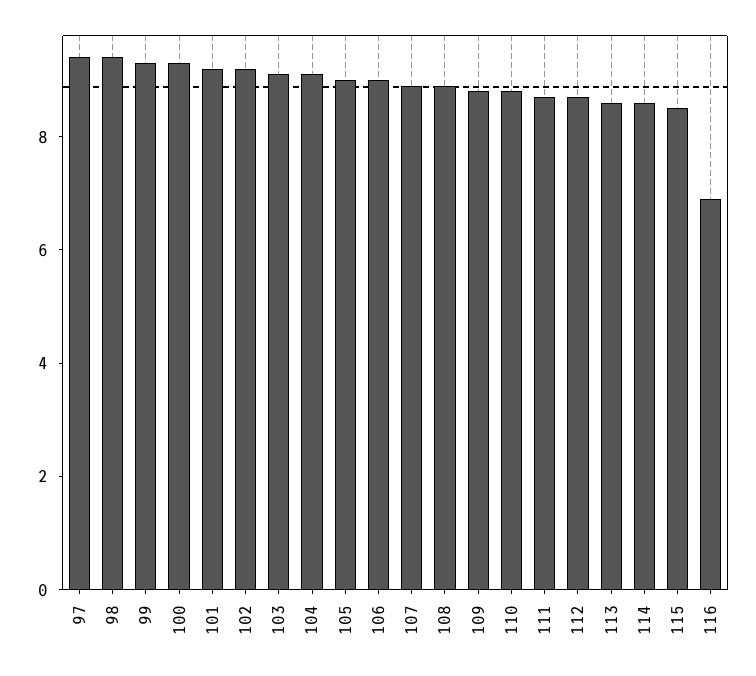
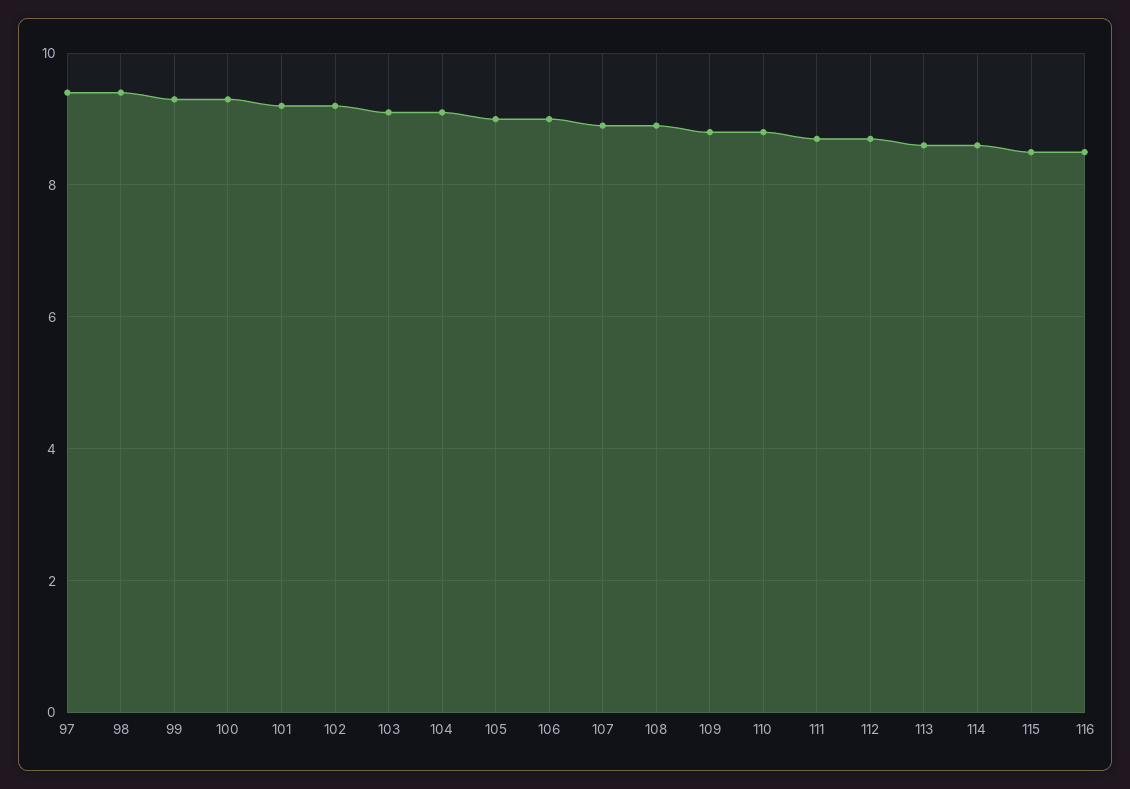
116: 7 -> 8.5

